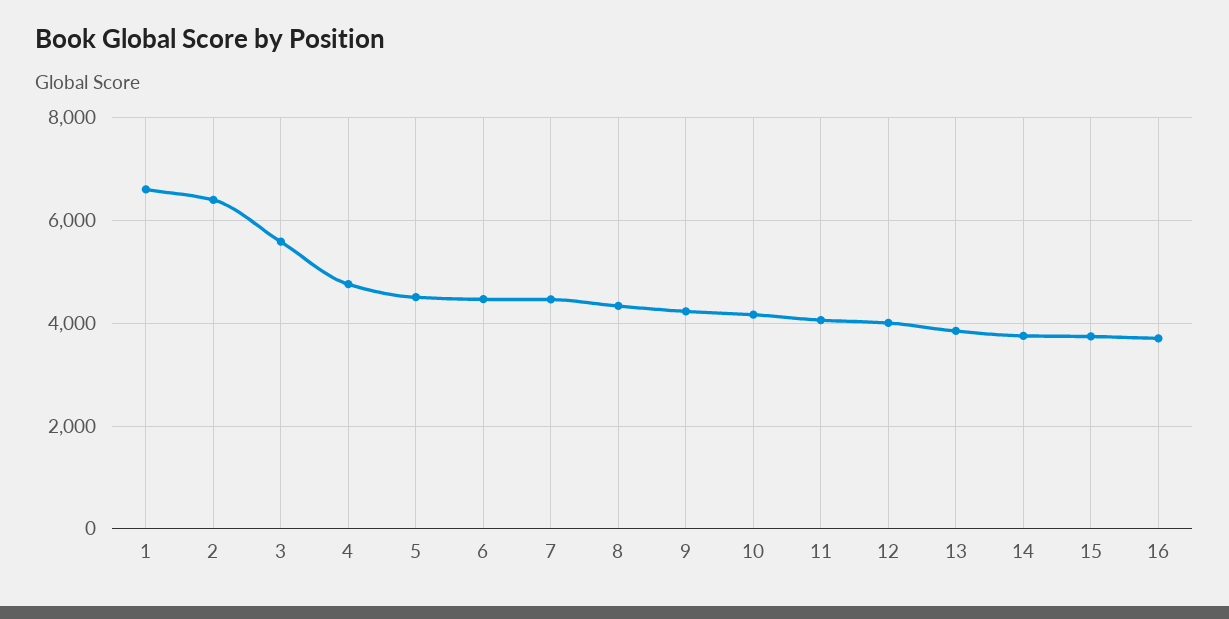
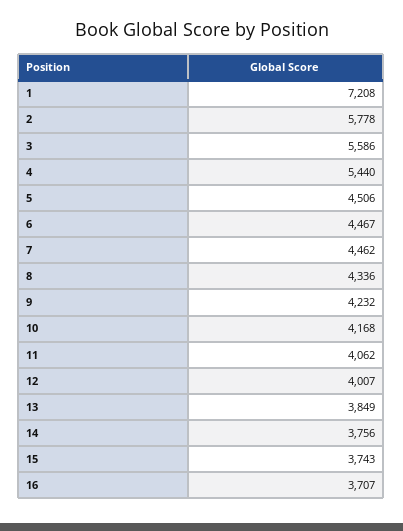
1: 6600 -> 7208
2: 6400 -> 5778
4: 4800 -> 5440

